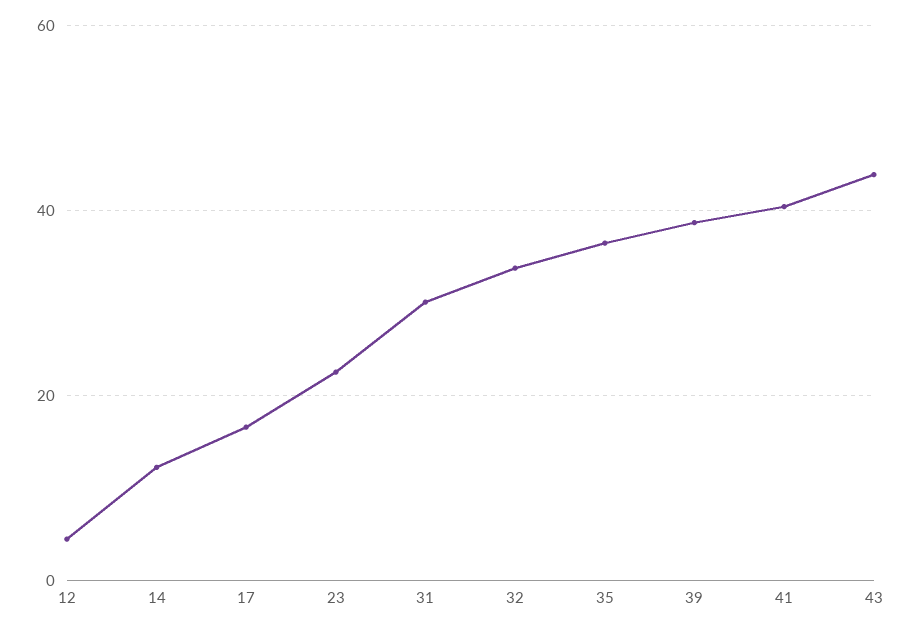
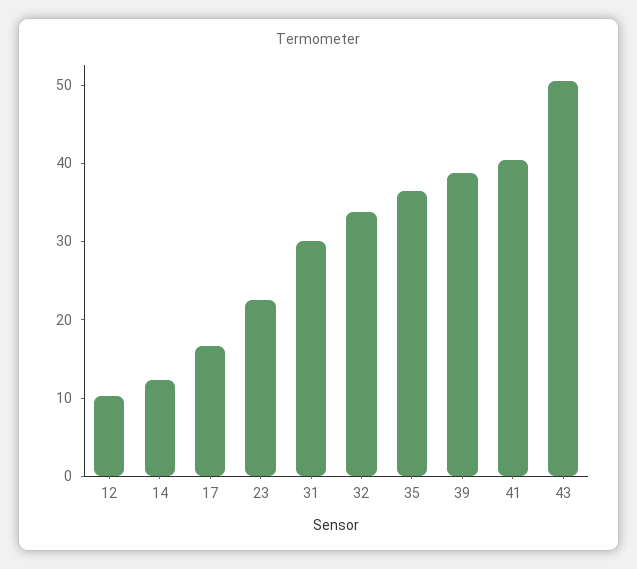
12: 4 -> 10
43: 44 -> 50

